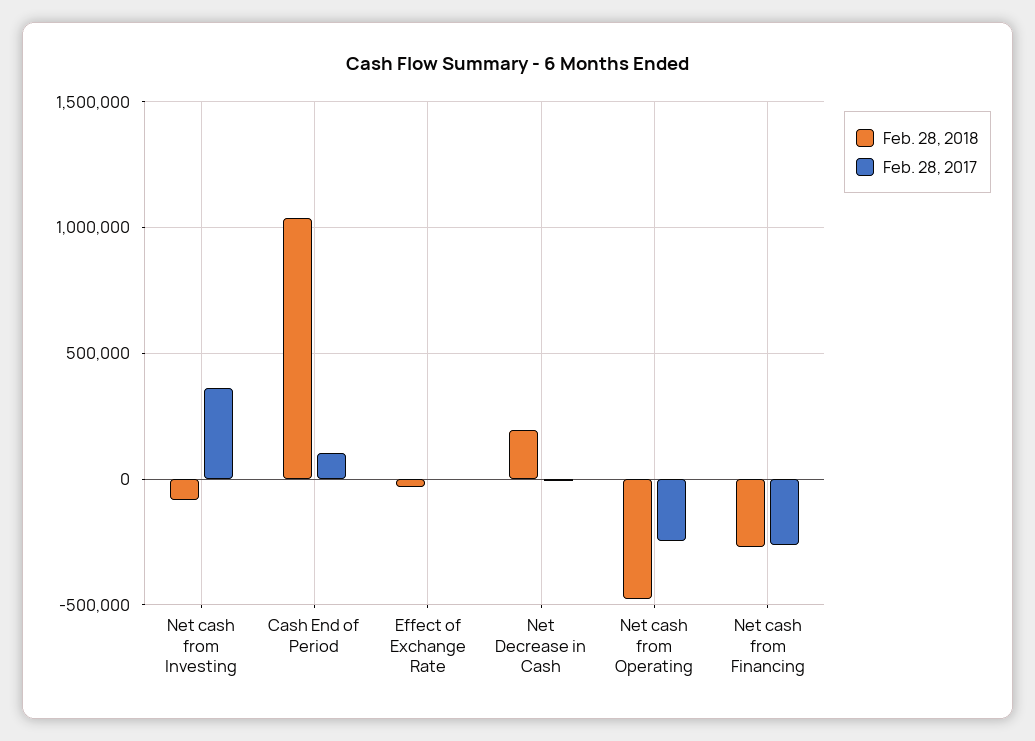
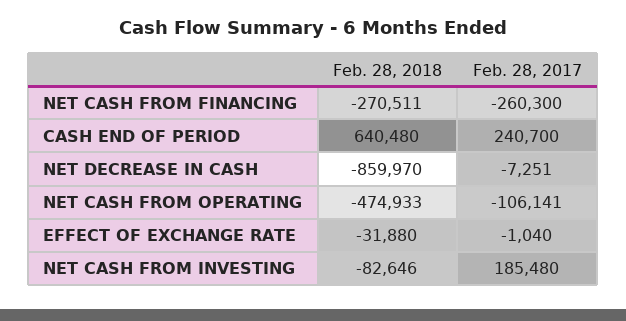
Feb. 28, 2017, Net cash from Investing: 350000 -> 185480
Feb. 28, 2018, Cash End of Period: 1050000 -> 640480
Feb. 28, 2017, Cash End of Period: 100000 -> 240700
Feb. 28, 2018, Net Decrease in Cash: 200000 -> -859970
Feb. 28, 2017, Net cash from Operating: -250000 -> -106141

